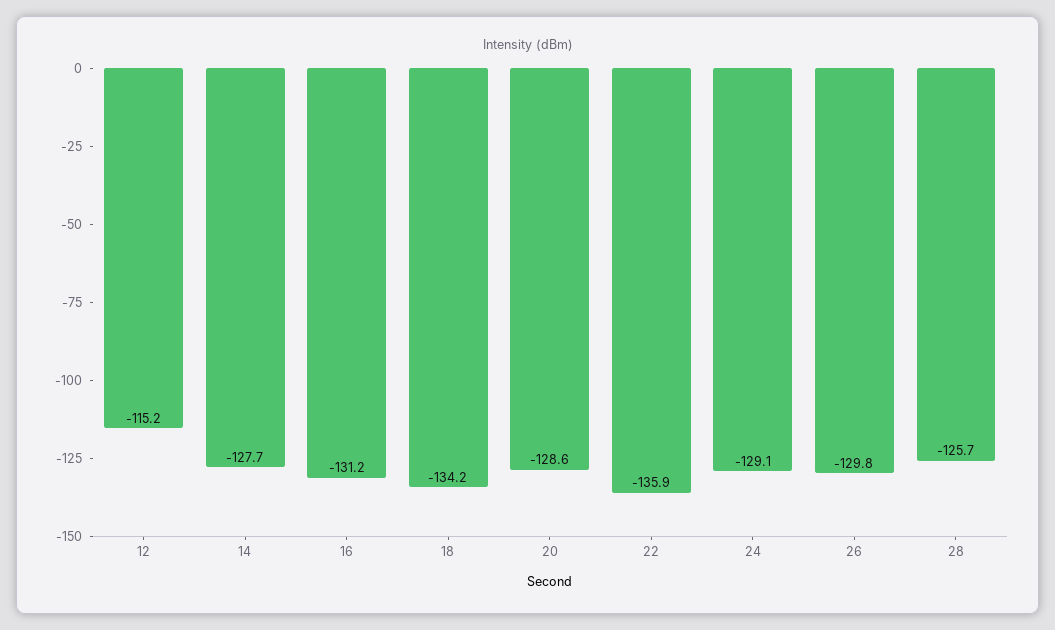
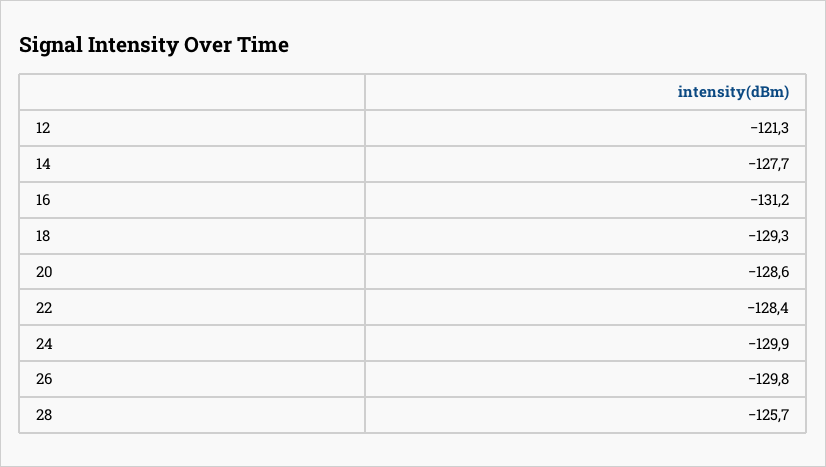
12: -115.2 -> -121.3
18: -134.2 -> -129.3
22: -135.9 -> -128.4
24: -129.1 -> -129.9

